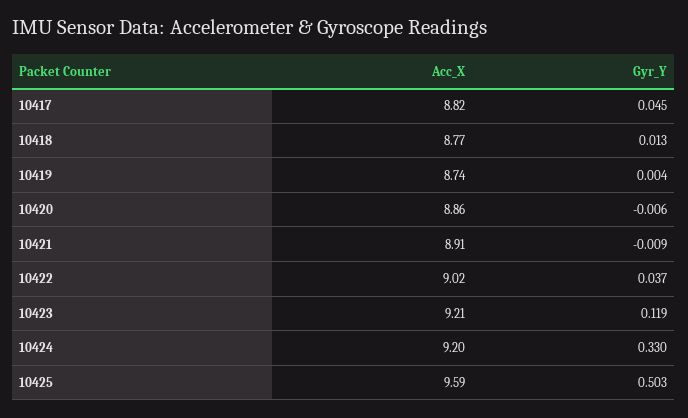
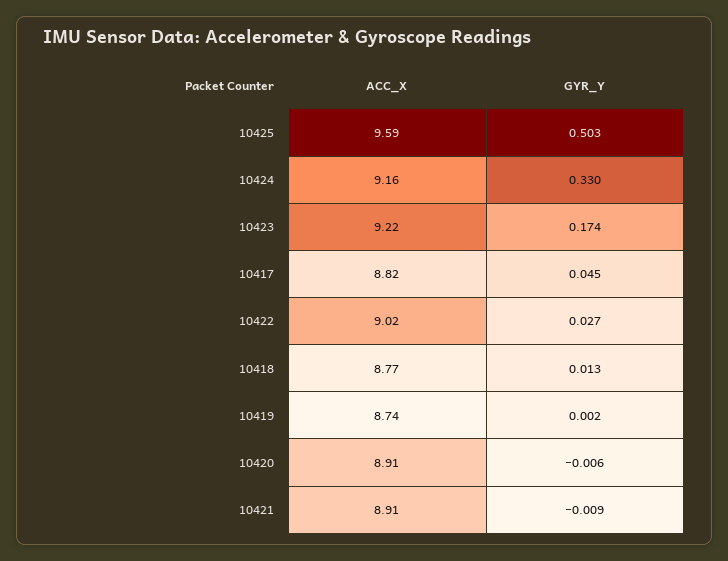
Gyr_Y, 10419: 0.004 -> 0.002
Acc_X, 10420: 8.86 -> 8.91
Gyr_Y, 10422: 0.037 -> 0.027
Acc_X, 10423: 9.21 -> 9.22
Gyr_Y, 10423: 0.119 -> 0.174
Acc_X, 10424: 9.2 -> 9.16

